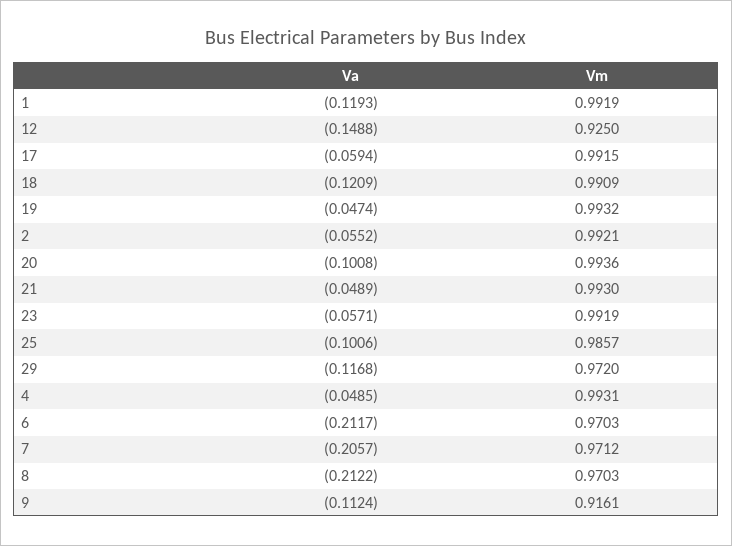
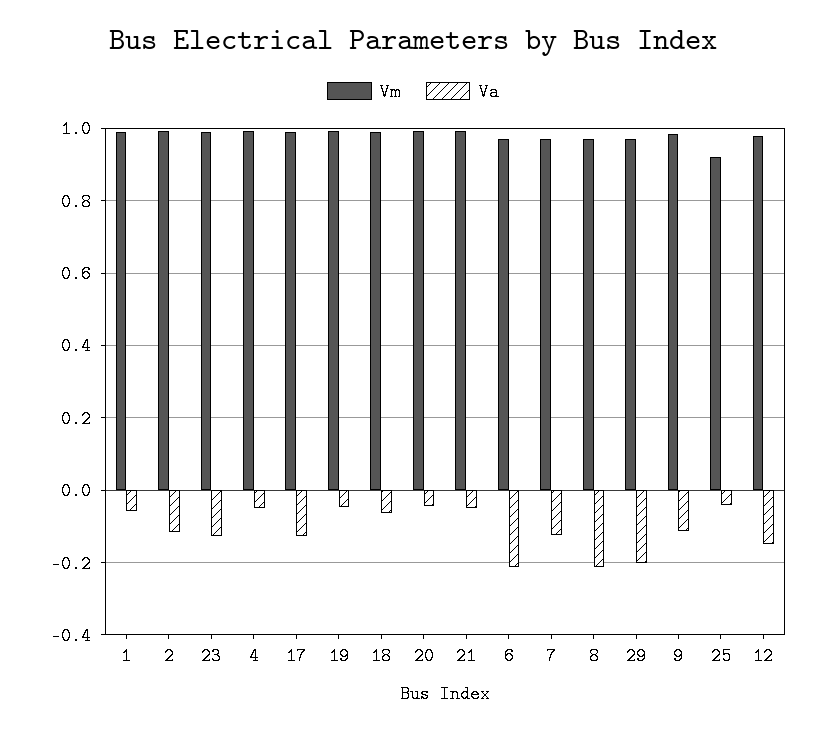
Va, 1: -0.1193 -> -0.06
Vm, 12: 0.925 -> 0.98
Va, 17: -0.0594 -> -0.12
Va, 18: -0.1209 -> -0.06
Va, 2: -0.0552 -> -0.12
Va, 20: -0.1008 -> -0.04
Va, 23: -0.0571 -> -0.12
Va, 25: -0.1006 -> -0.04
Vm, 25: 0.9857 -> 0.92
Va, 29: -0.1168 -> -0.2
Va, 7: -0.2057 -> -0.12
Vm, 9: 0.9161 -> 0.98

